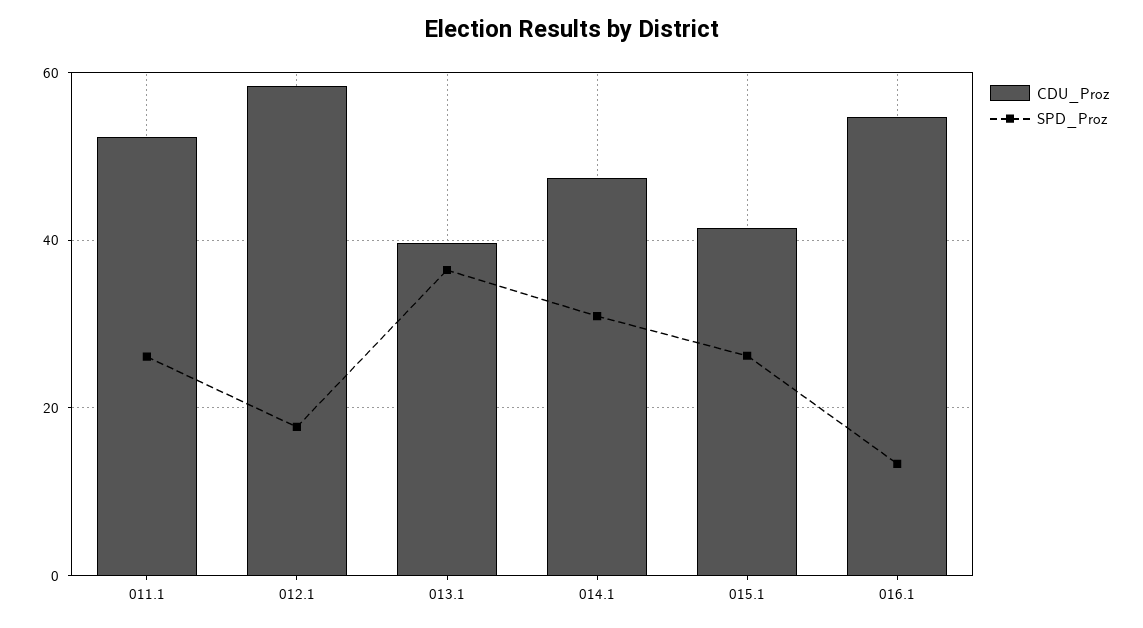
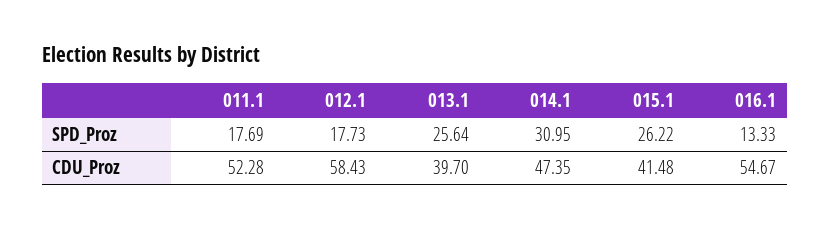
SPD_Proz, 011.1: 26 -> 17.69
SPD_Proz, 013.1: 36 -> 25.64

